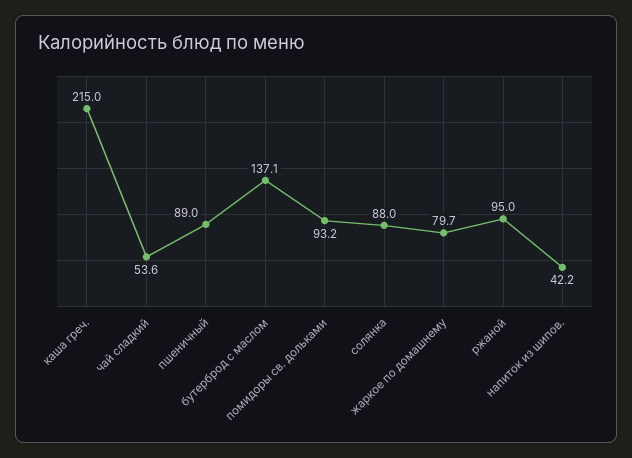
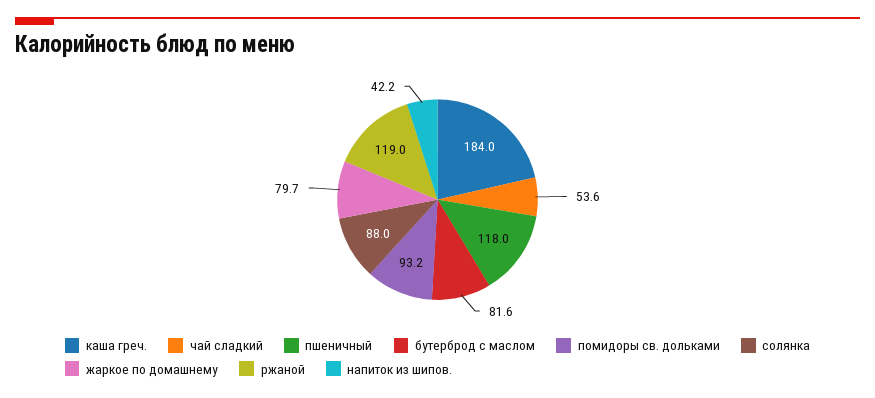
каша греч.: 215 -> 184
пшеничный: 89 -> 118
бутерброд с маслом: 137.1 -> 81.6
ржаной: 95 -> 119

